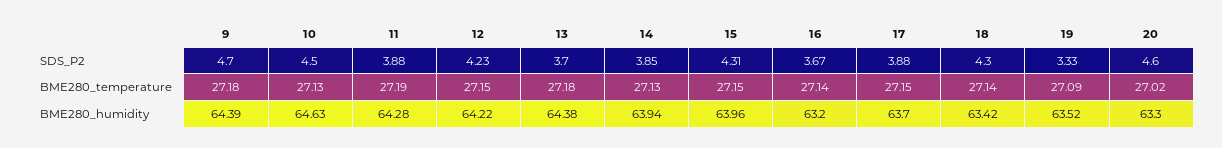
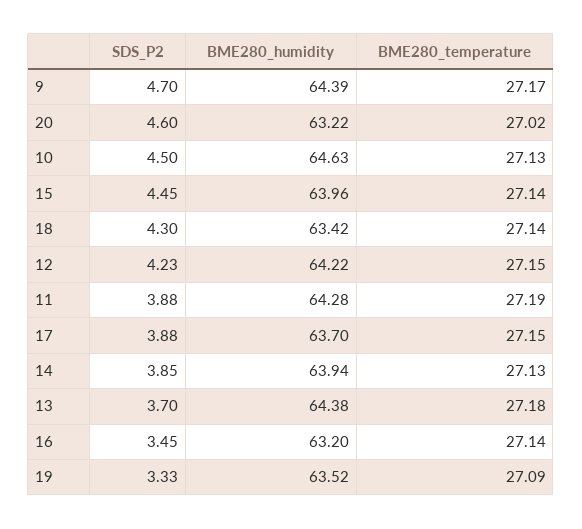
15, SDS_P2: 4.31 -> 4.45
16, SDS_P2: 3.67 -> 3.45
9, BME280_temperature: 27.18 -> 27.17
15, BME280_temperature: 27.15 -> 27.14
20, BME280_humidity: 63.3 -> 63.22

